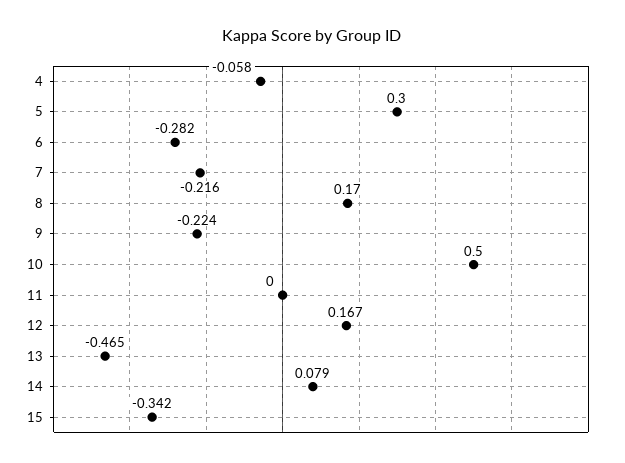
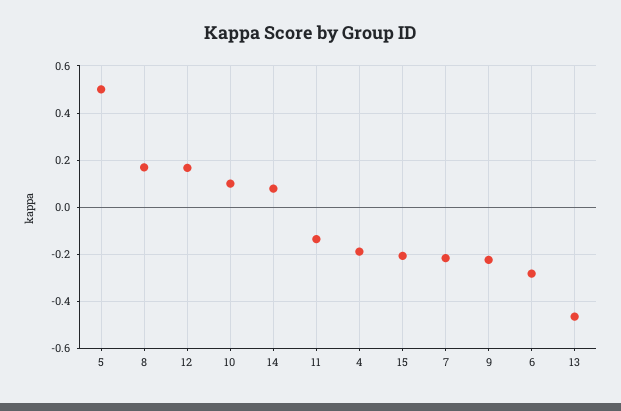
4: -0.058 -> -0.2
5: 0.3 -> 0.5
10: 0.5 -> 0.1
11: 0 -> -0.15
15: -0.342 -> -0.2

